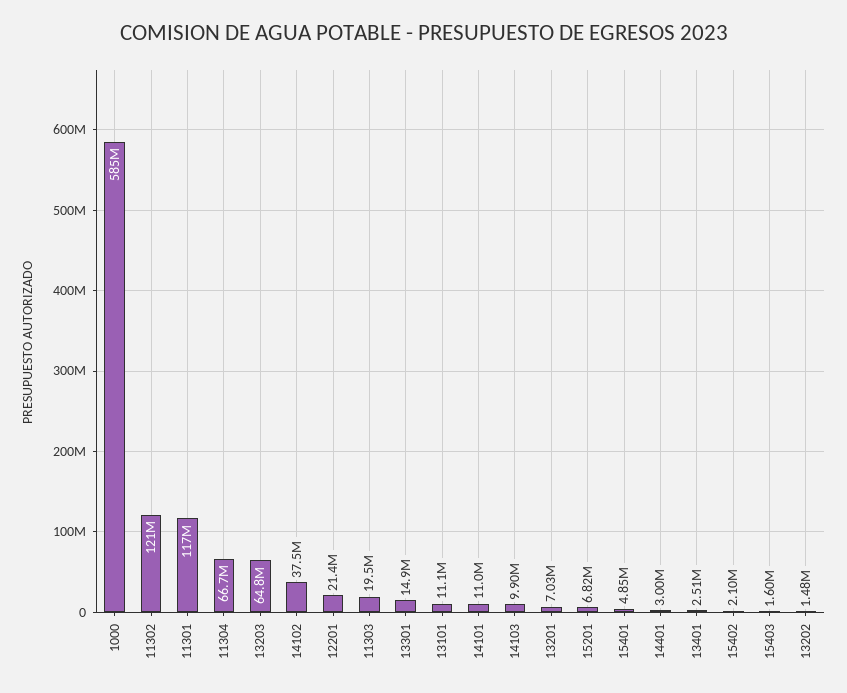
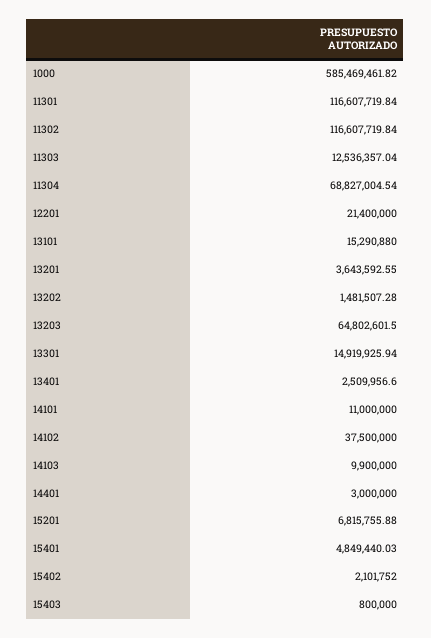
11302: 121000000 -> 116607719.84
11304: 66700000 -> 68827004.54
11303: 19500000 -> 12536357.04
13101: 11100000 -> 15290880
13201: 7030000 -> 3643592.55
15403: 1600000 -> 800000

